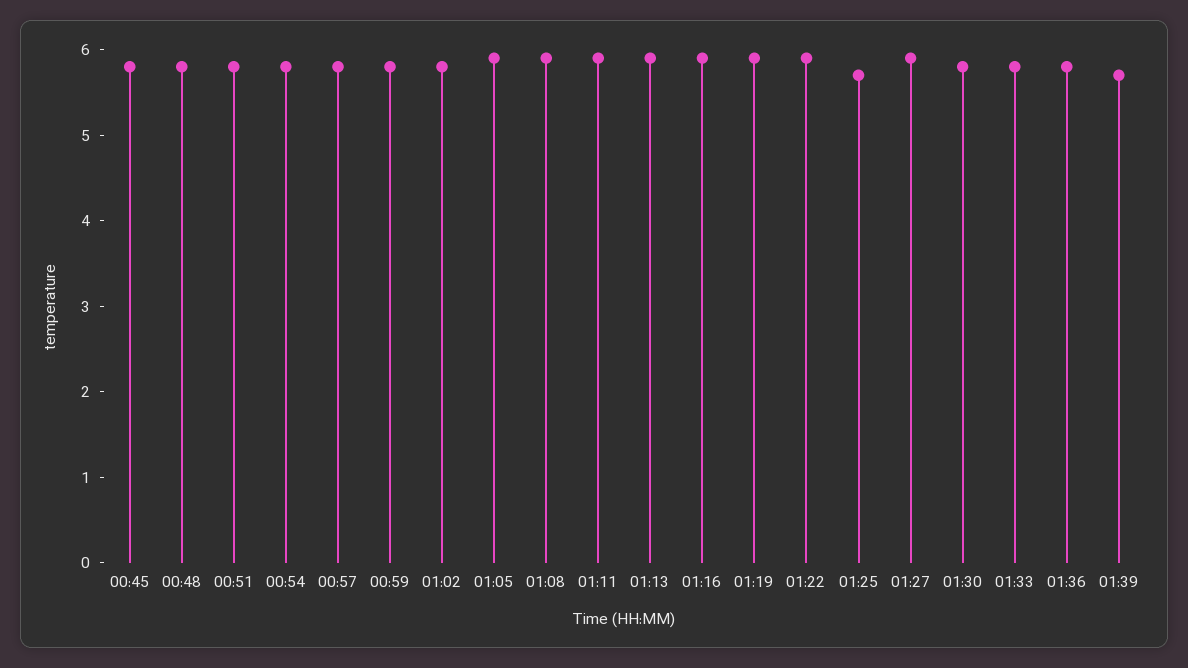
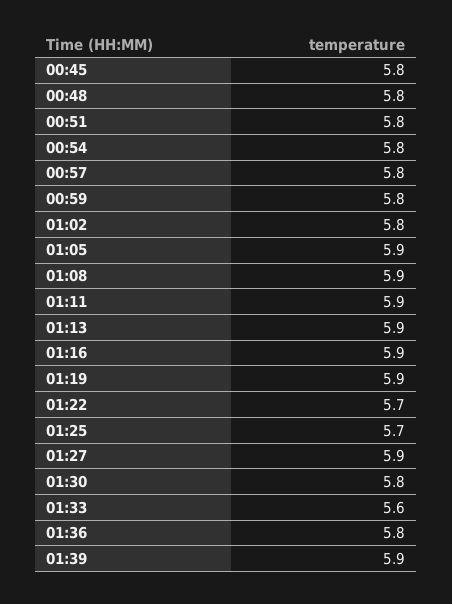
01:22: 5.9 -> 5.7
01:33: 5.8 -> 5.6
01:39: 5.7 -> 5.9

